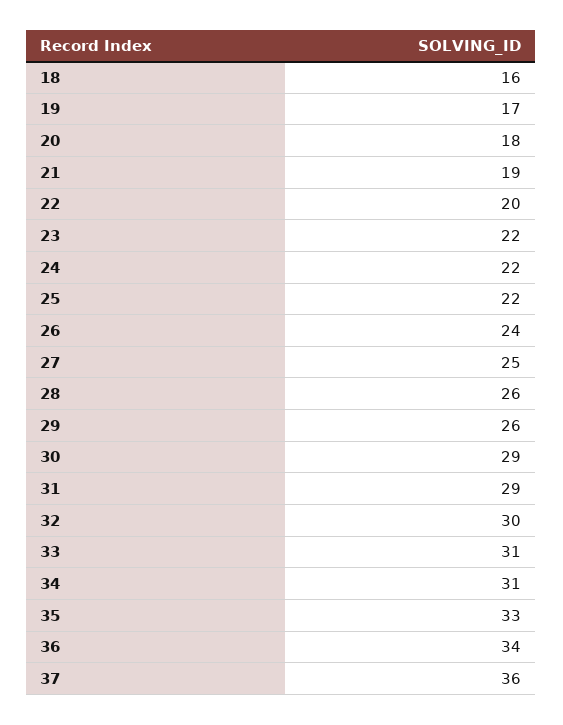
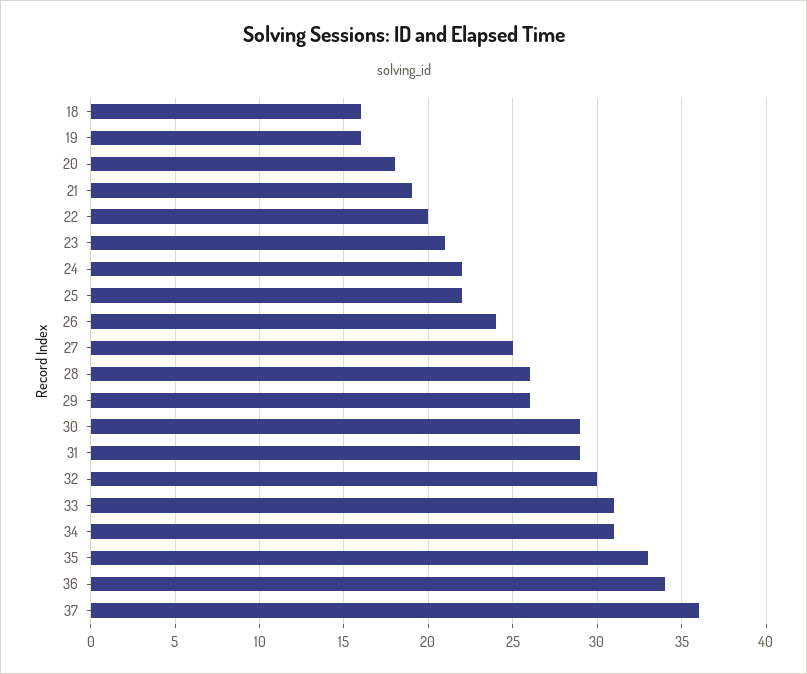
19: 17 -> 16
23: 22 -> 21

